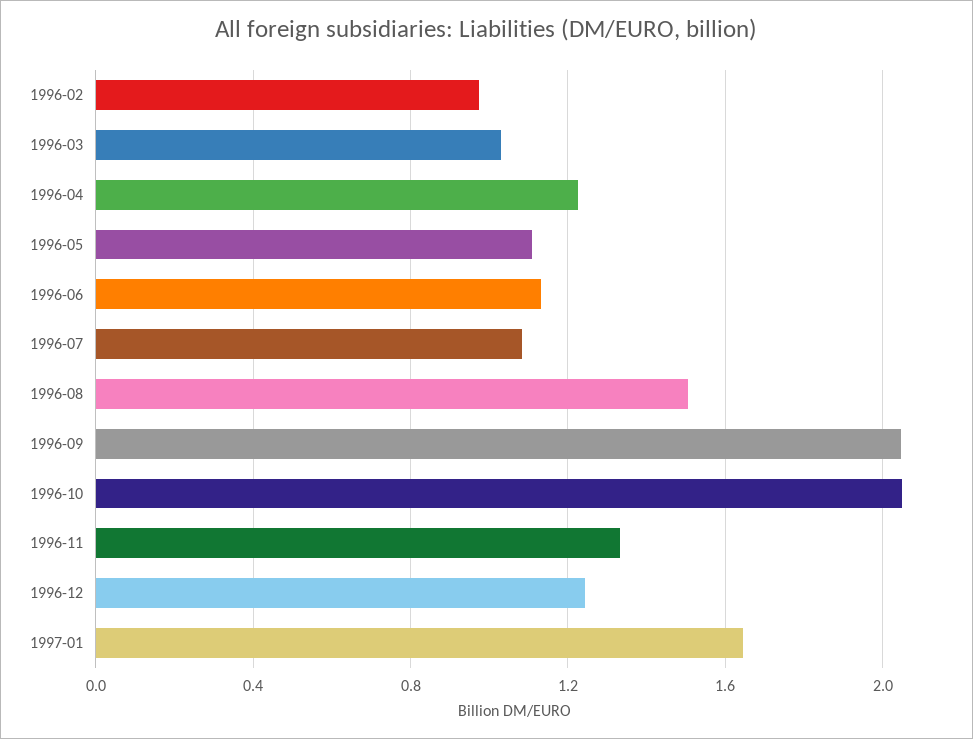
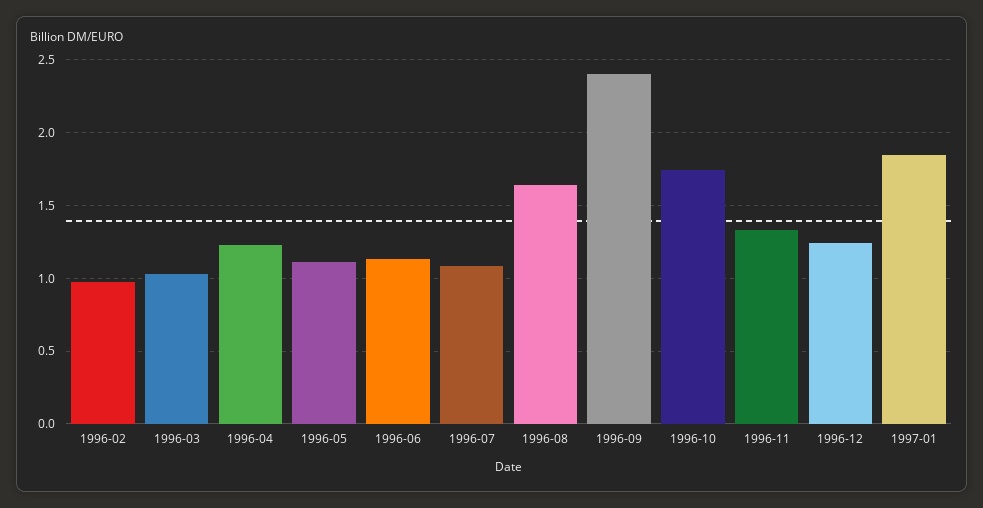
1996-08: 1.5 -> 1.65
1996-09: 2.05 -> 2.4
1996-10: 2.05 -> 1.75
1997-01: 1.65 -> 1.85

